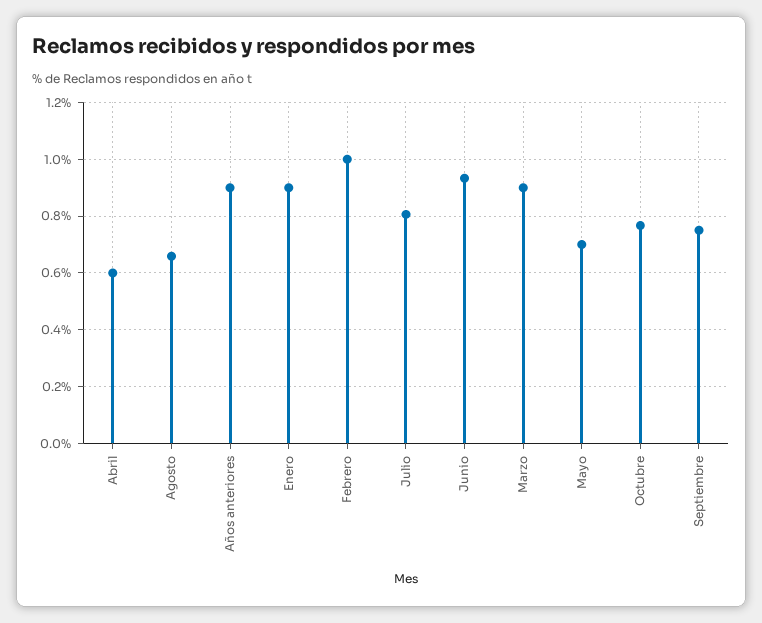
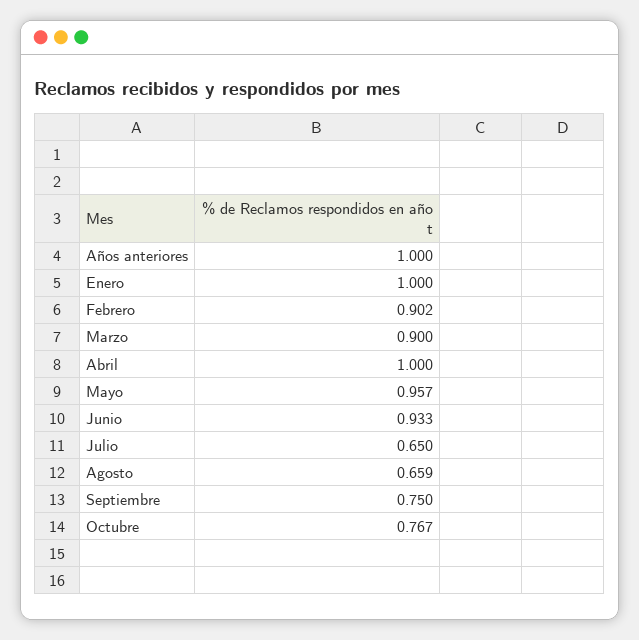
Abril: 0.6 -> 1
Años anteriores: 0.9 -> 1
Enero: 0.9 -> 1
Febrero: 1 -> 0.902
Julio: 0.8 -> 0.65
Mayo: 0.7 -> 0.957

